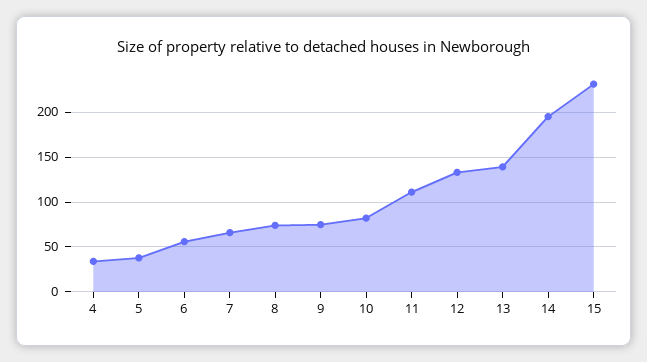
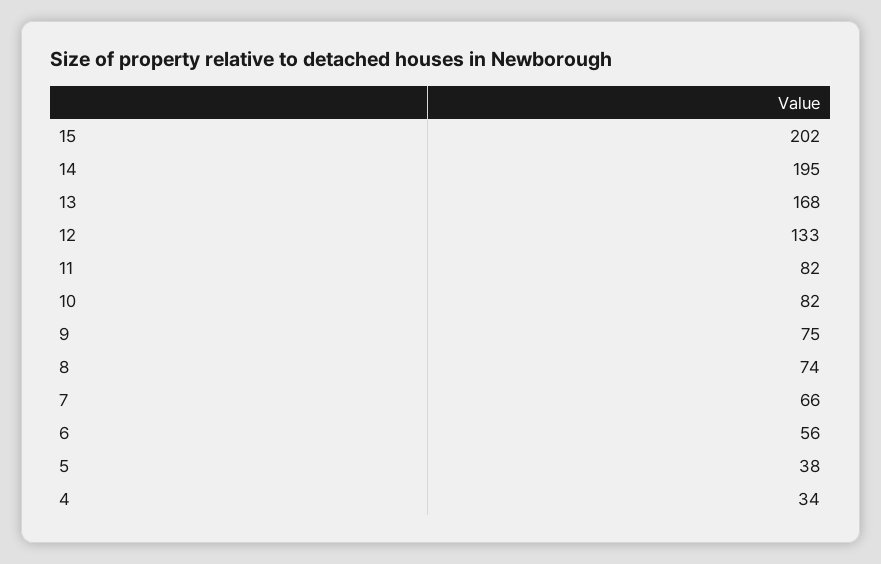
11: 110 -> 82
13: 140 -> 168
15: 230 -> 202

